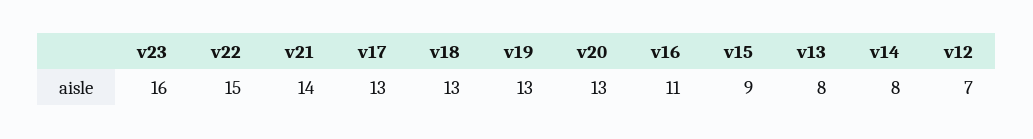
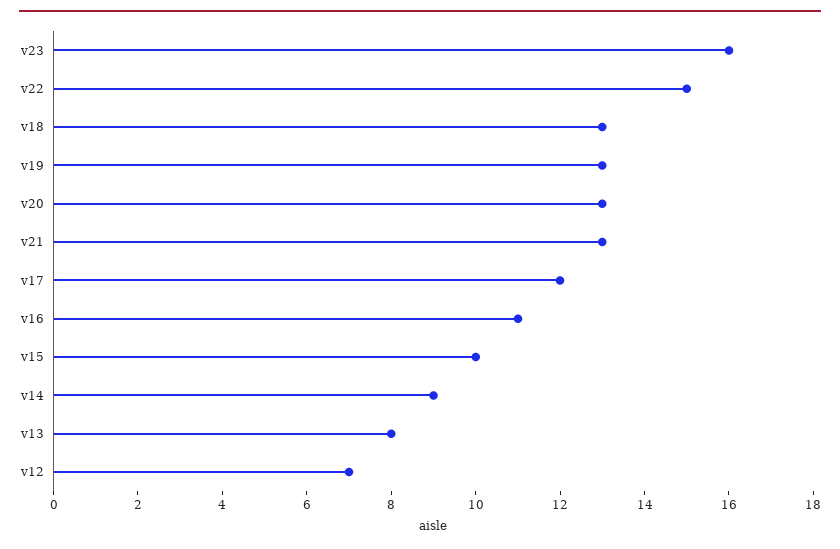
v21: 14 -> 13
v17: 13 -> 12
v15: 9 -> 10
v14: 8 -> 9

